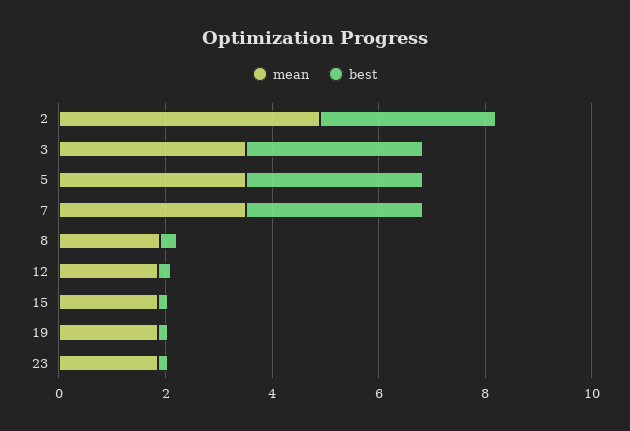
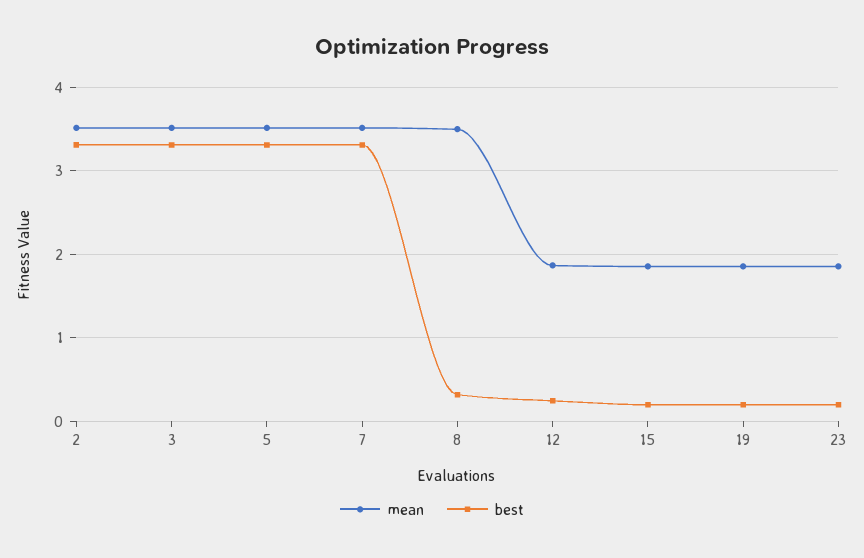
mean, 2: 5 -> 3.5
mean, 8: 2 -> 3.5

